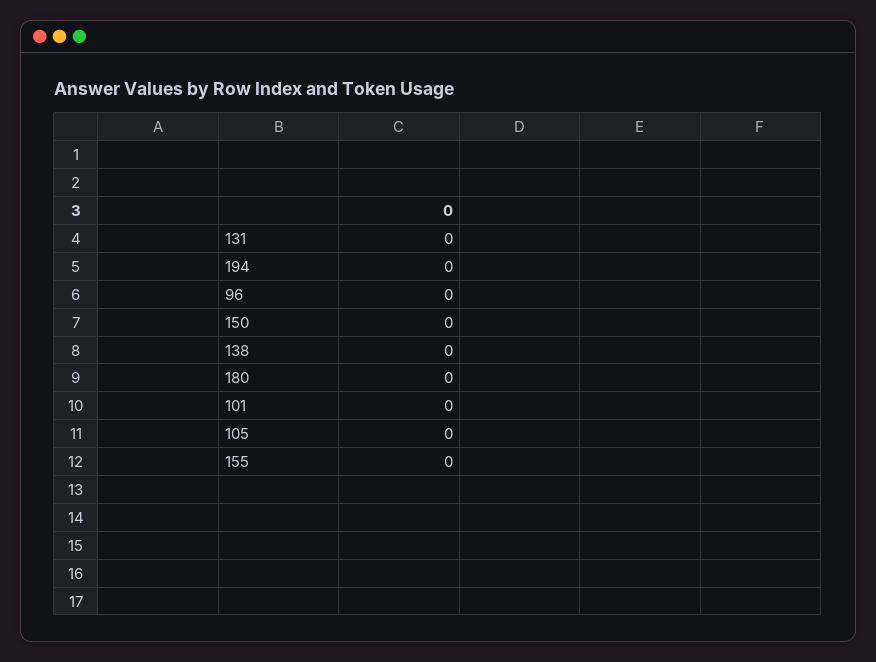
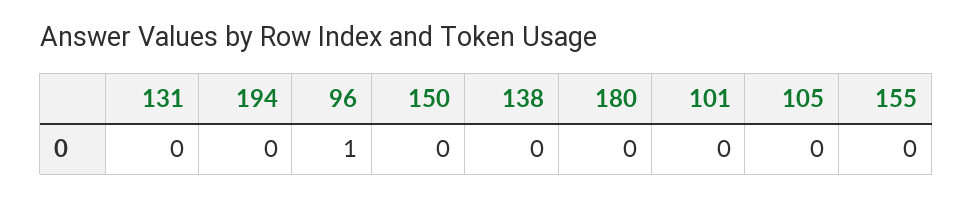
96: 0 -> 1

